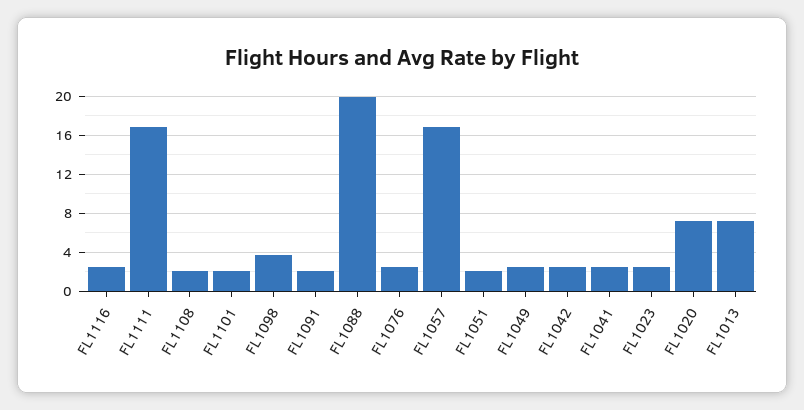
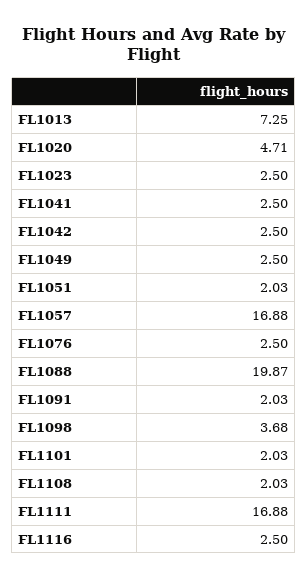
FL1020: 7 -> 4.71

